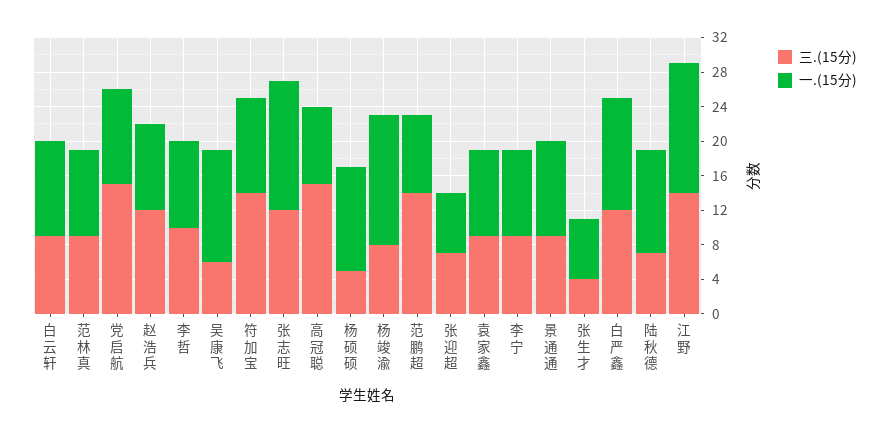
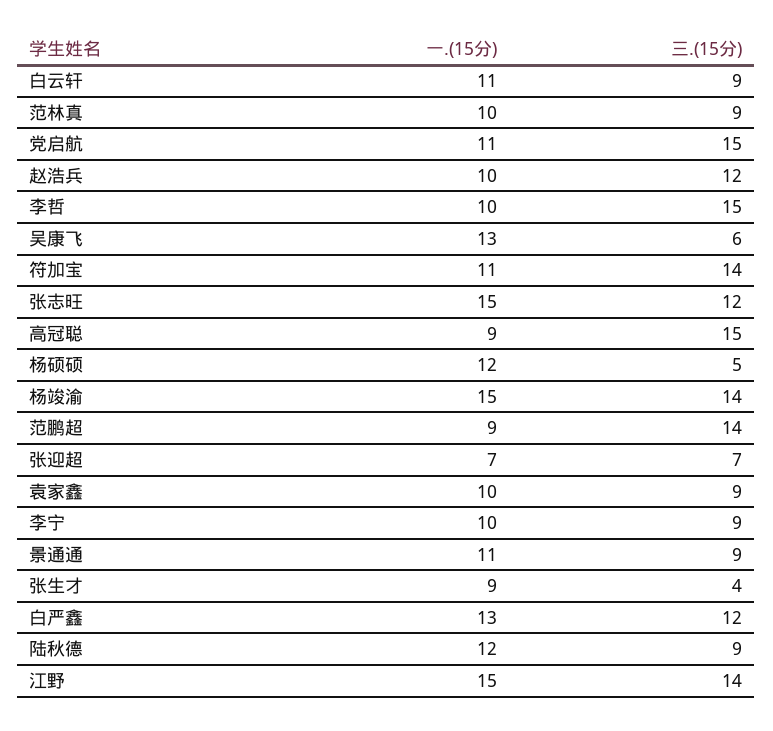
三.(15分), 李哲: 10 -> 15
三.(15分), 杨竣渝: 8 -> 14
一.(15分), 张生才: 7 -> 9
三.(15分), 陆秋德: 7 -> 9

